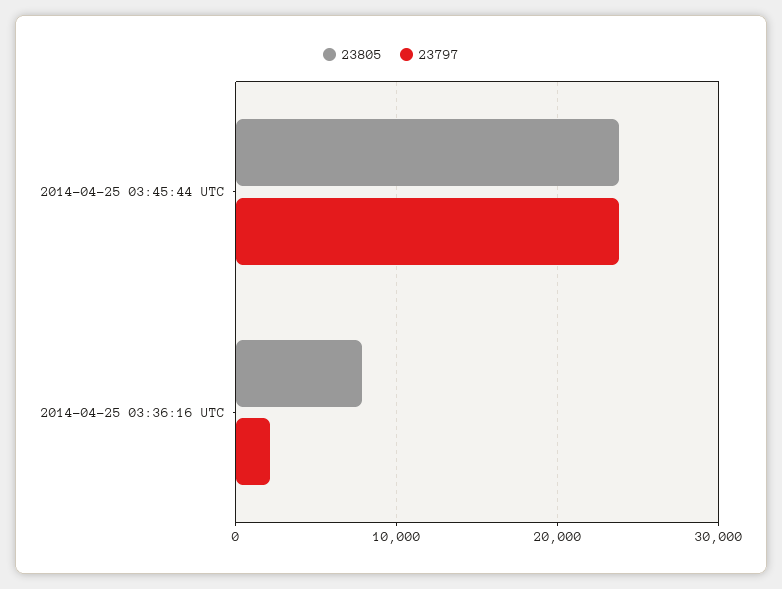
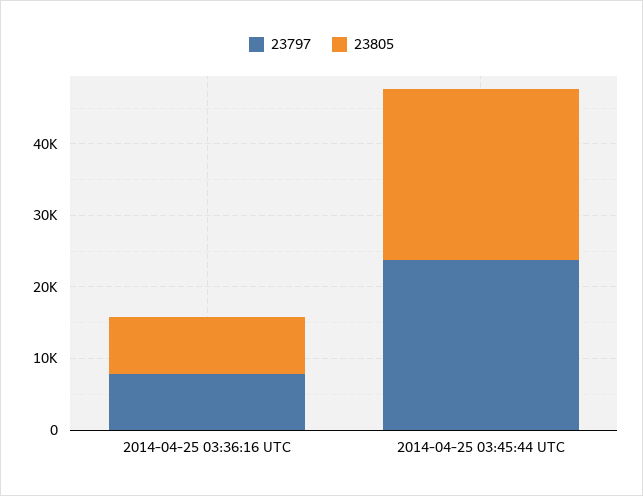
23797, 2014-04-25 03:36:16 UTC: 2000 -> 8000

